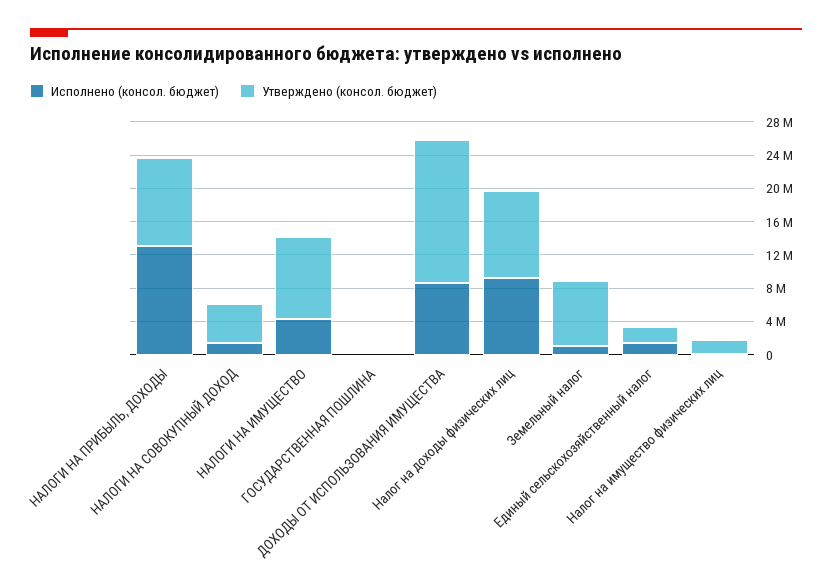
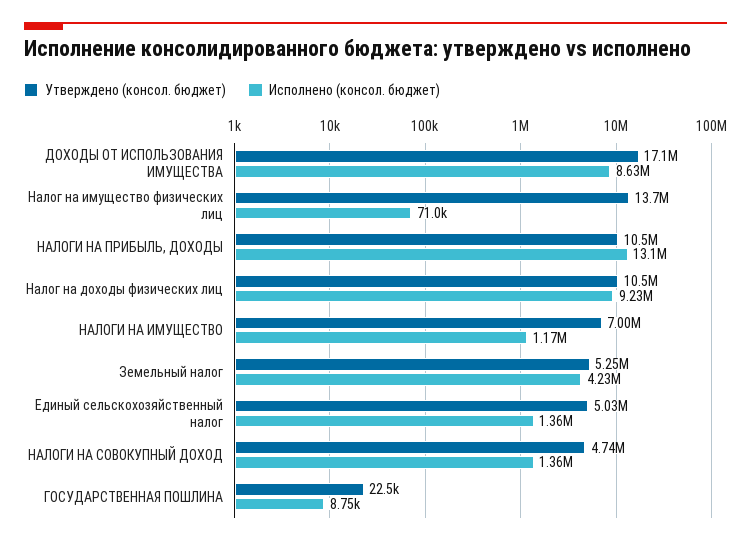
Исполнено (консол. бюджет), НАЛОГИ НА ИМУЩЕСТВО: 4000000 -> 1170000
Утверждено (консол. бюджет), НАЛОГИ НА ИМУЩЕСТВО: 10000000 -> 7000000
Исполнено (консол. бюджет), Земельный налог: 1000000 -> 4230000
Утверждено (консол. бюджет), Земельный налог: 8000000 -> 5250000
Утверждено (консол. бюджет), Единый сельскохозяйственный налог: 2000000 -> 5030000
Утверждено (консол. бюджет), Налог на имущество физических лиц: 2000000 -> 13700000

